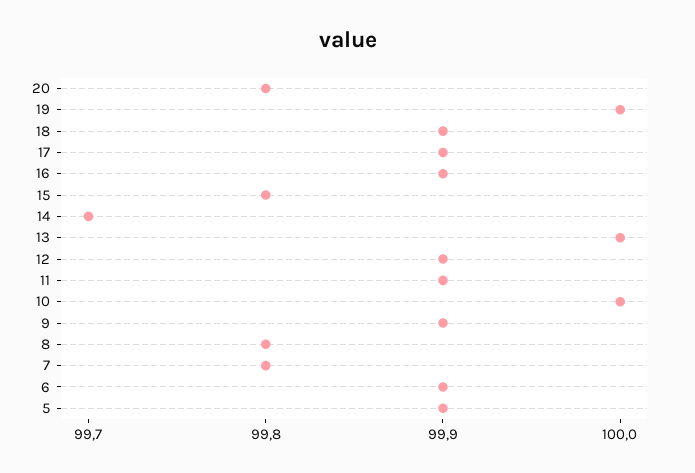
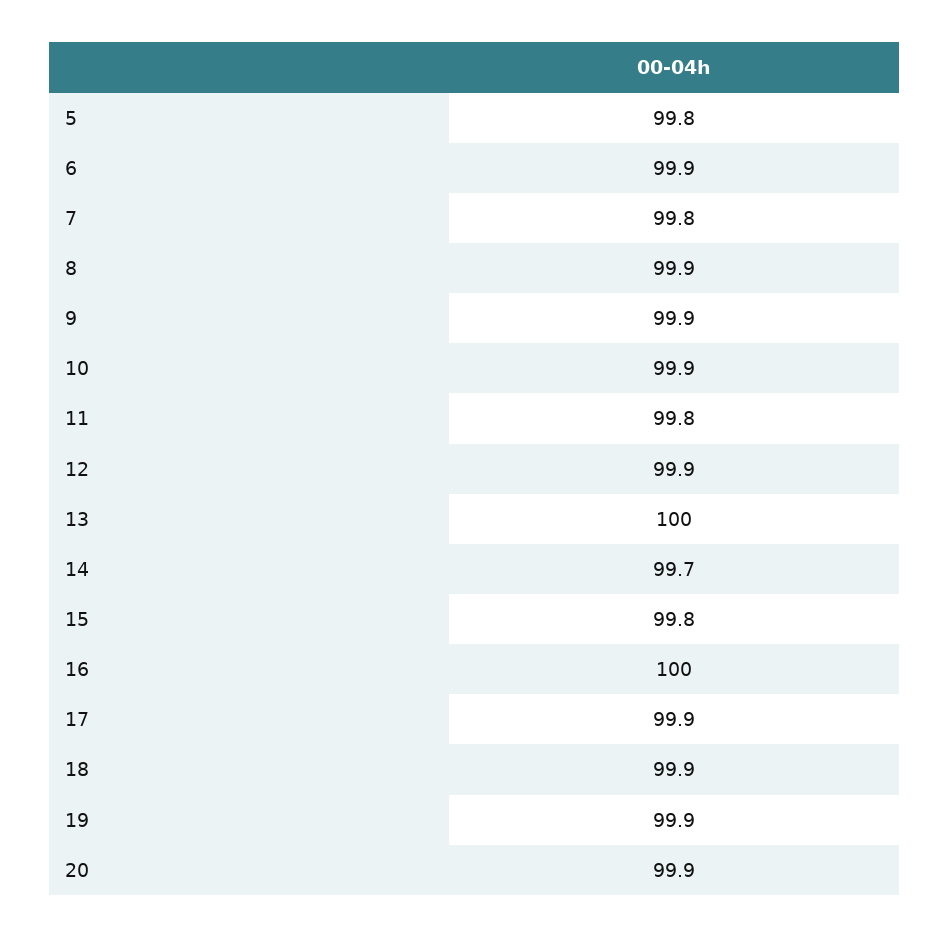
20: 99.8 -> 99.9
19: 100 -> 99.9
16: 99.9 -> 100
11: 99.9 -> 99.8
10: 100 -> 99.9
8: 99.8 -> 99.9
5: 99.9 -> 99.8

